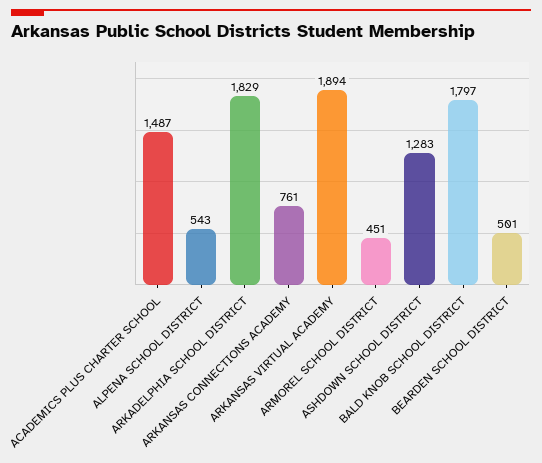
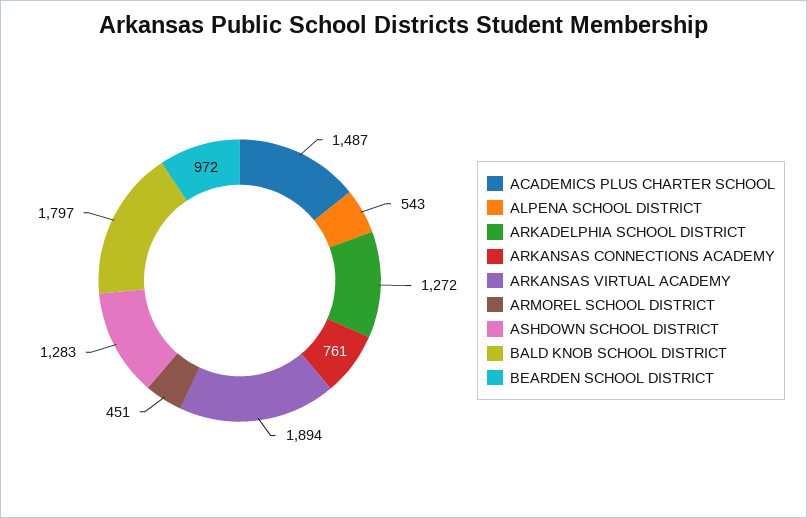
ARKADELPHIA SCHOOL DISTRICT: 1829 -> 1272
BEARDEN SCHOOL DISTRICT: 501 -> 972

